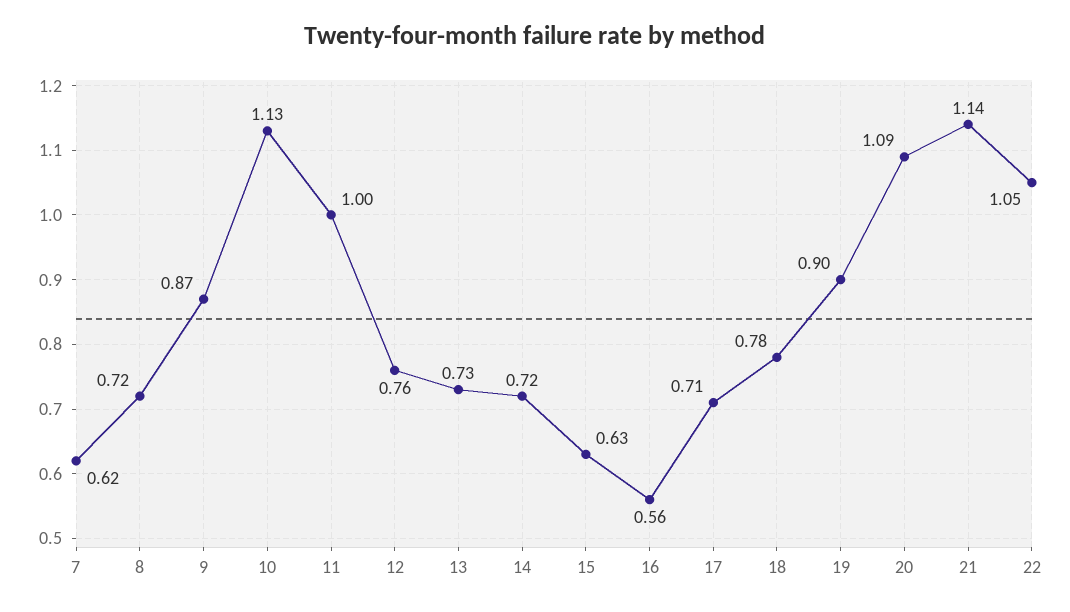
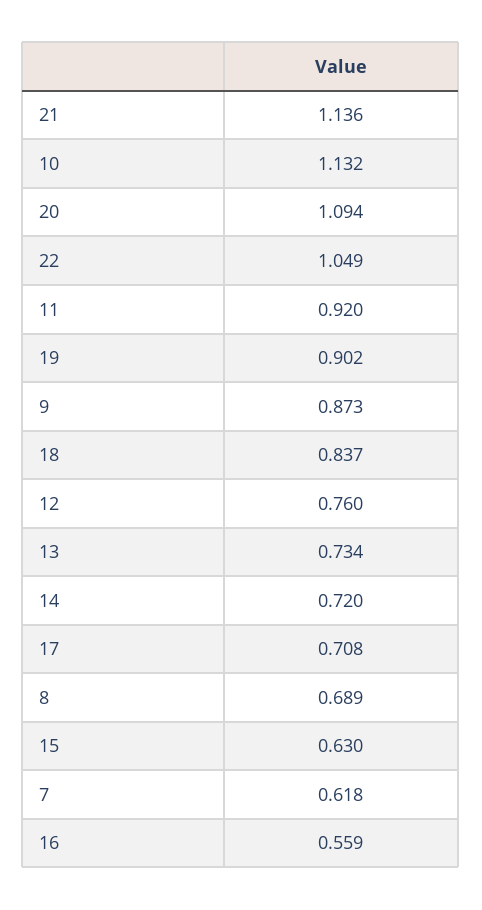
8: 0.72 -> 0.689
11: 1 -> 0.92
18: 0.78 -> 0.837

